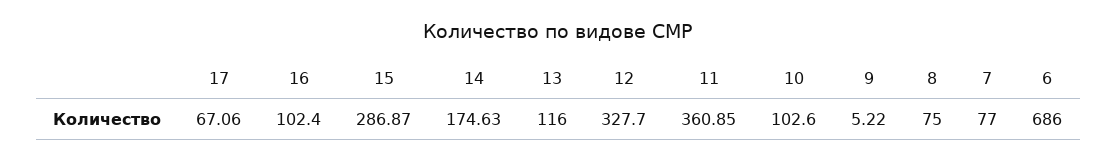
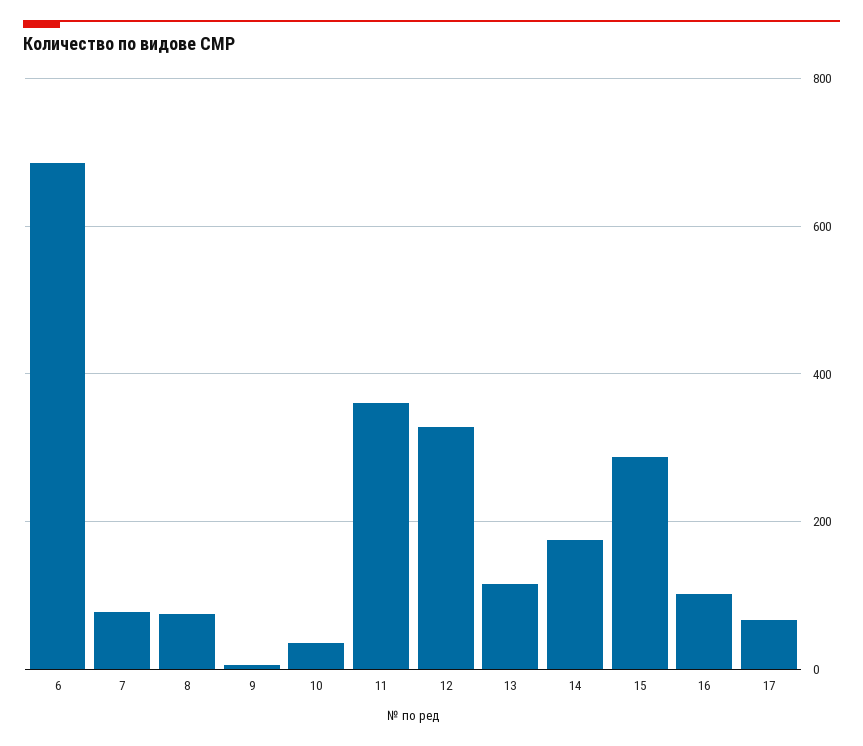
10: 102.6 -> 40

